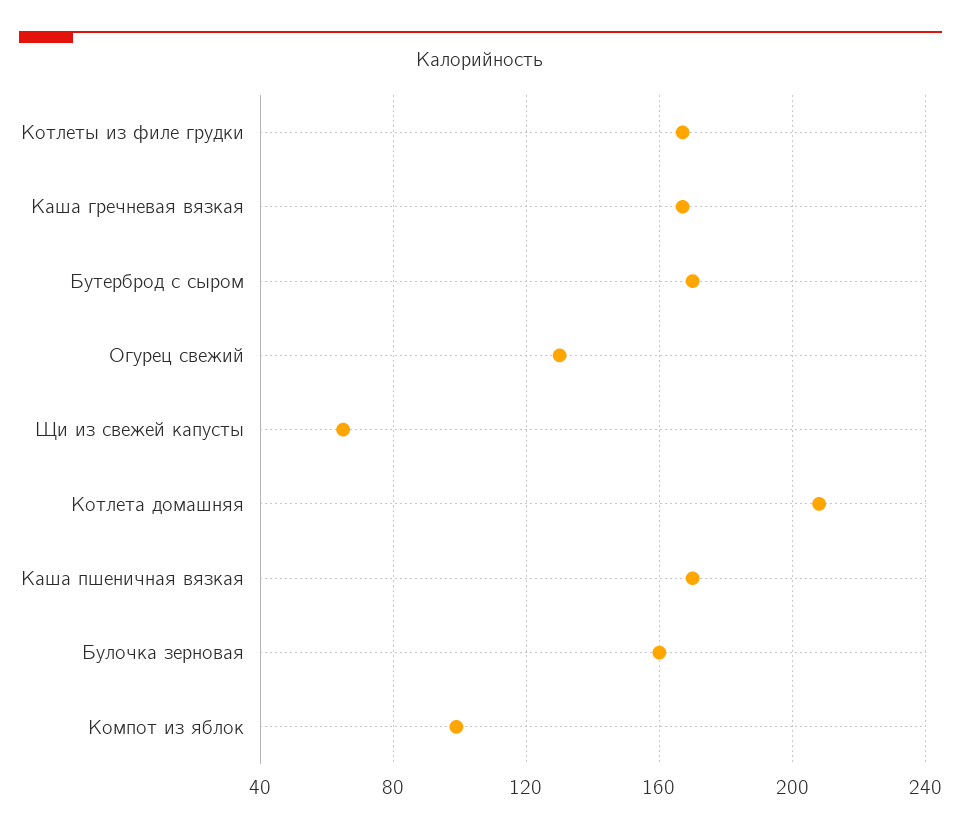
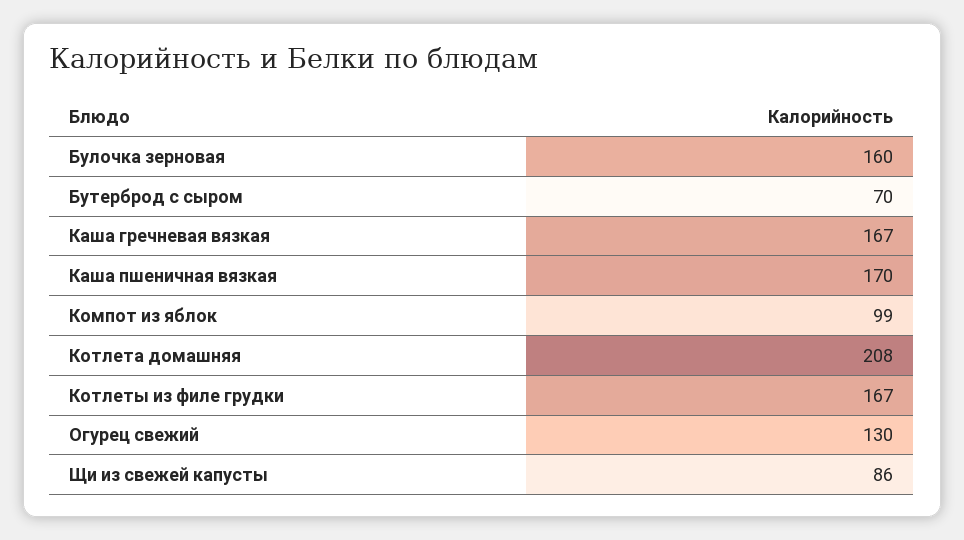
Бутерброд с сыром: 170 -> 70
Щи из свежей капусты: 65 -> 86

